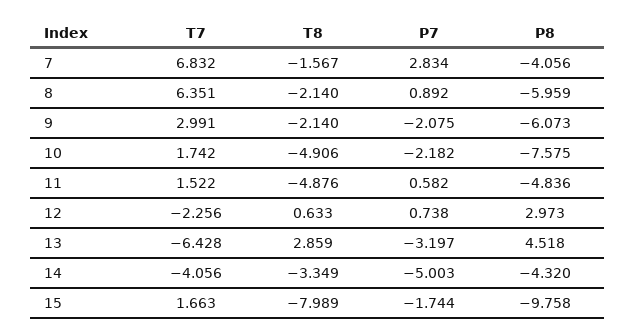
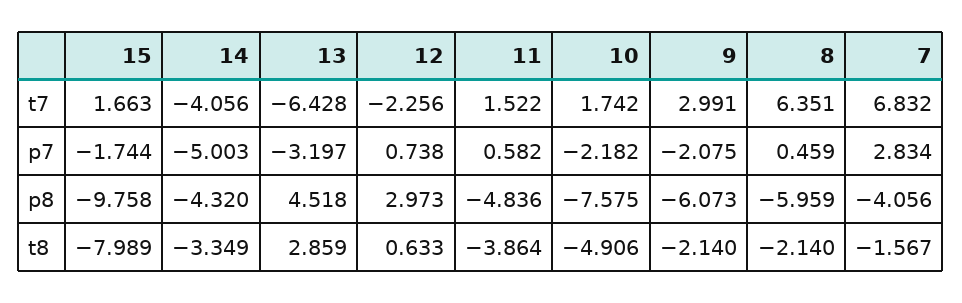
P7, 8: 0.892 -> 0.459
T8, 11: -4.876 -> -3.864

